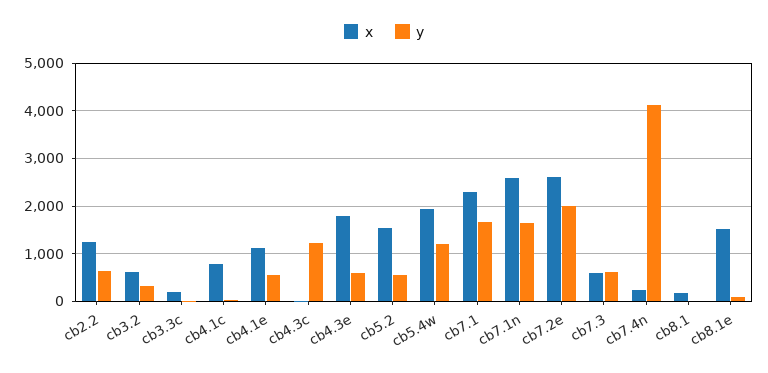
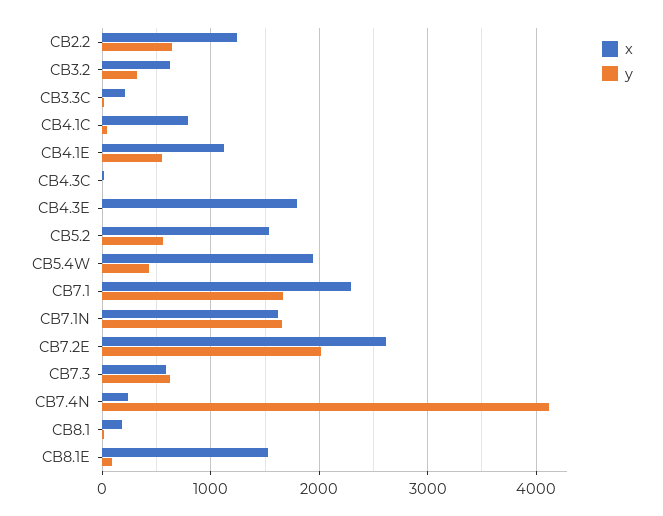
y, cb4.3c: 1200 -> 0
y, cb4.3e: 600 -> 0
y, cb5.4w: 1200 -> 400
x, cb7.1n: 2600 -> 1600

